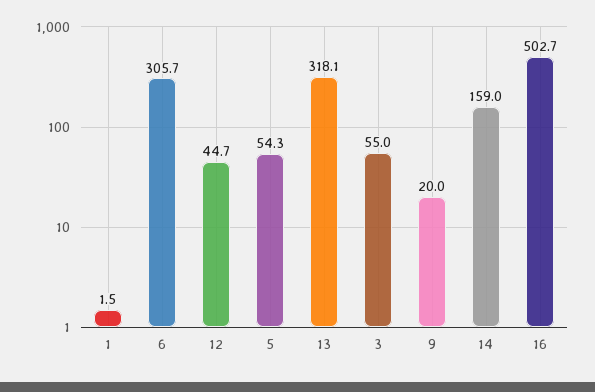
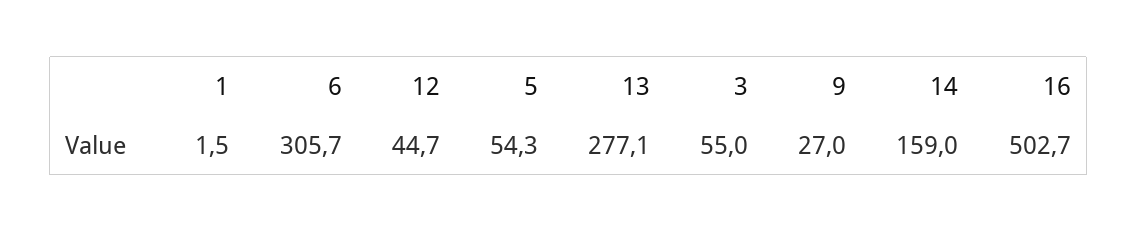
13: 318.1 -> 277.1
9: 20 -> 27

